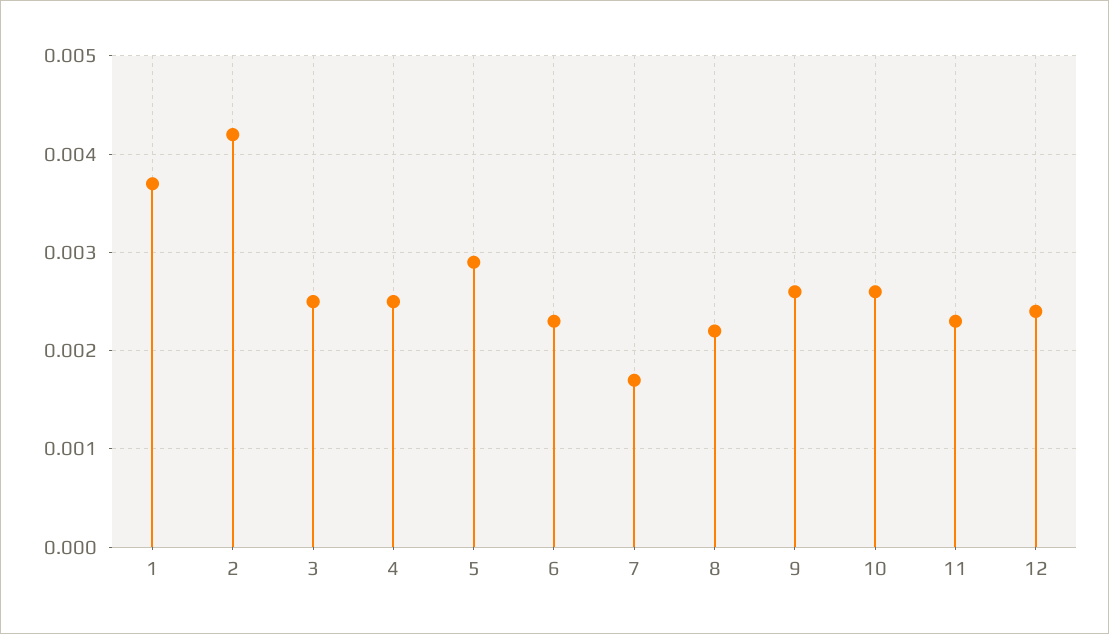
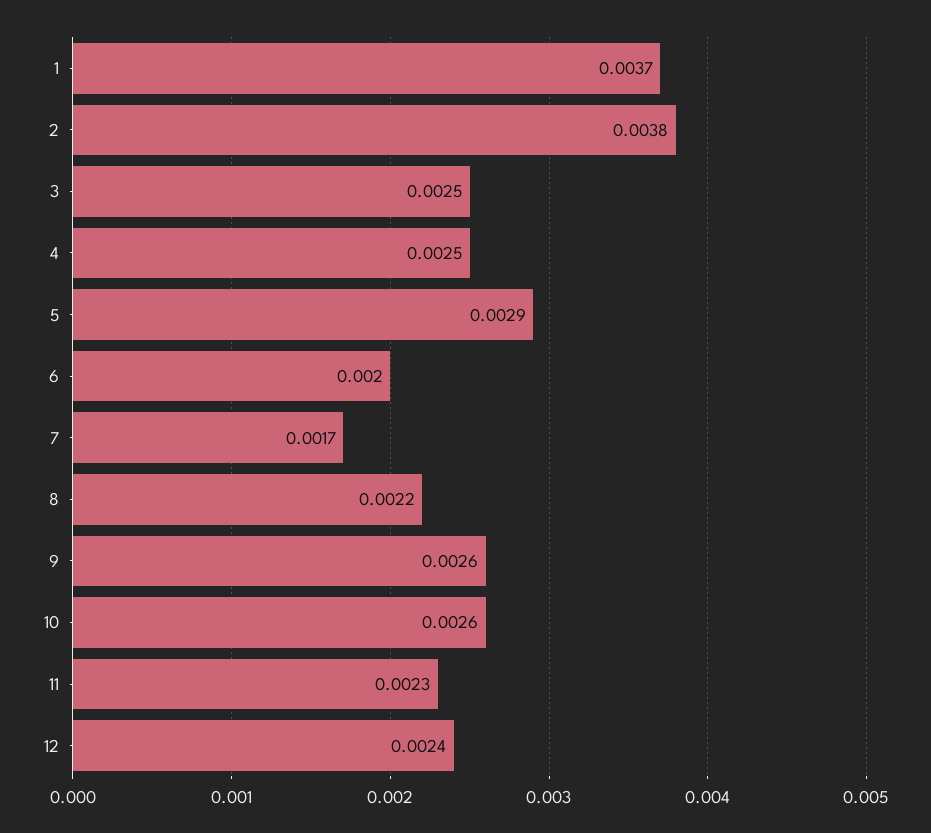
2: 0.0042 -> 0.0038
6: 0.0023 -> 0.002

